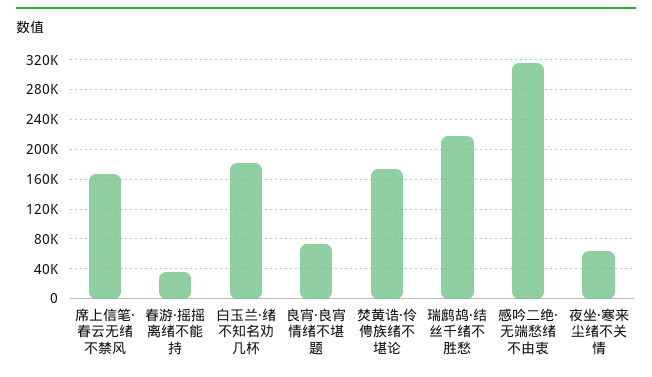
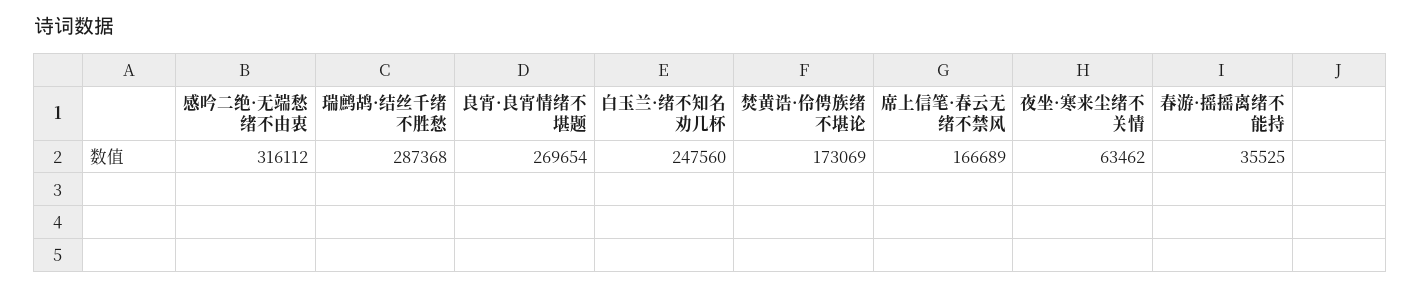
白玉兰·绪不知名劝几杯: 180000 -> 247560
良宵·良宵情绪不堪题: 70000 -> 269654
瑞鹧鸪·结丝千绪不胜愁: 220000 -> 287368

